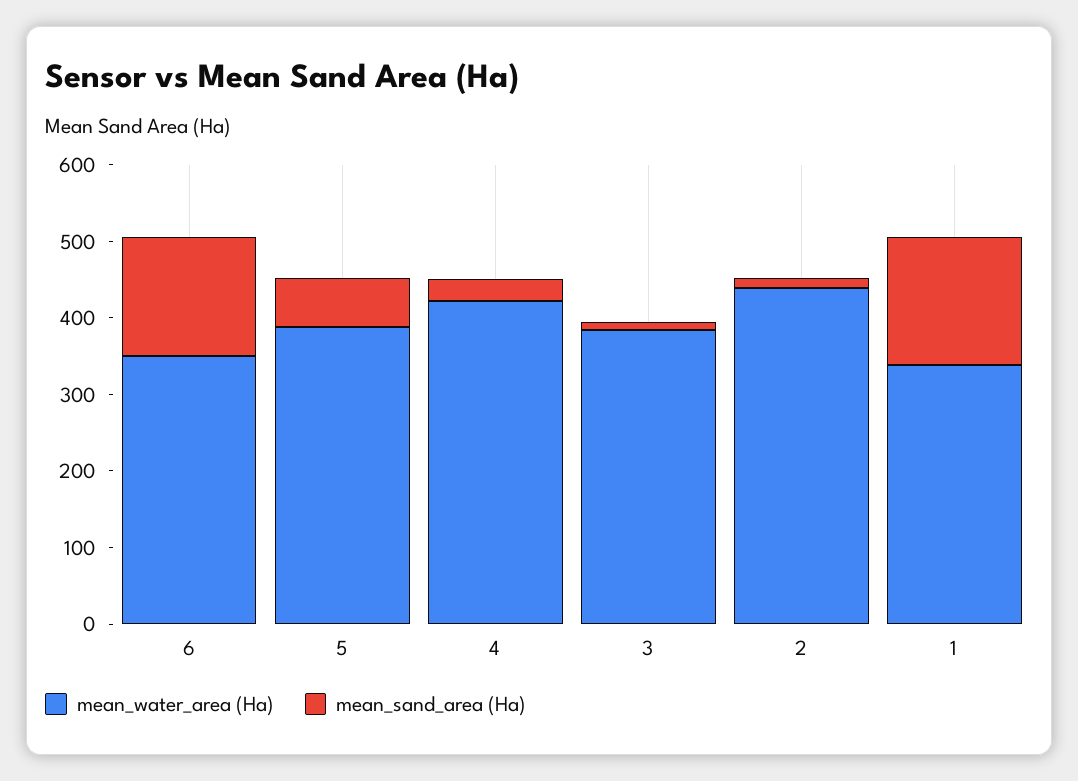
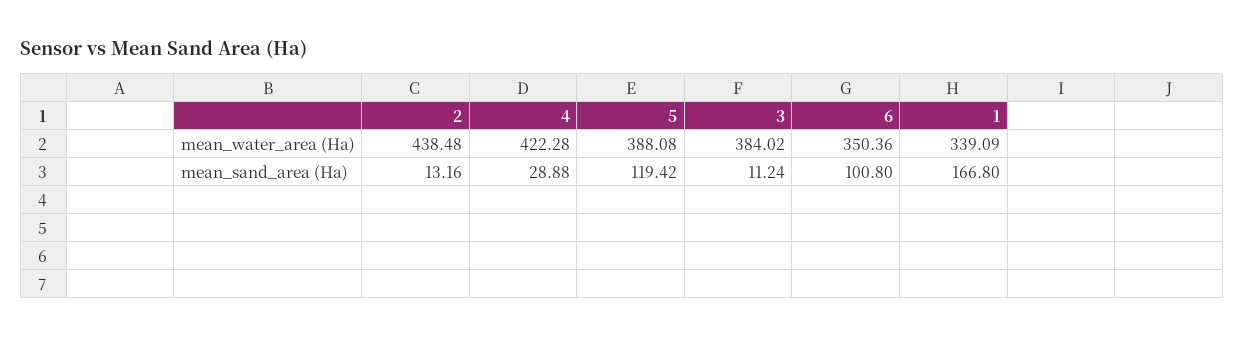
mean_sand_area (Ha), 6: 160 -> 100.8
mean_sand_area (Ha), 5: 60 -> 119.42

